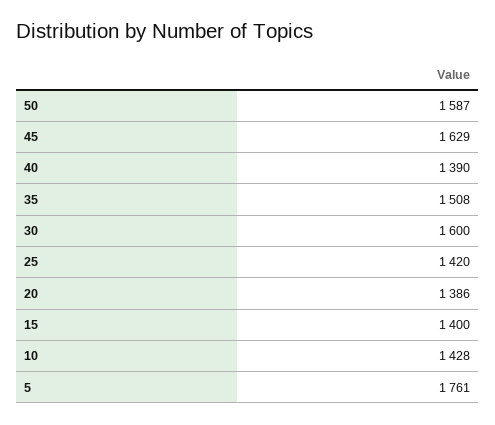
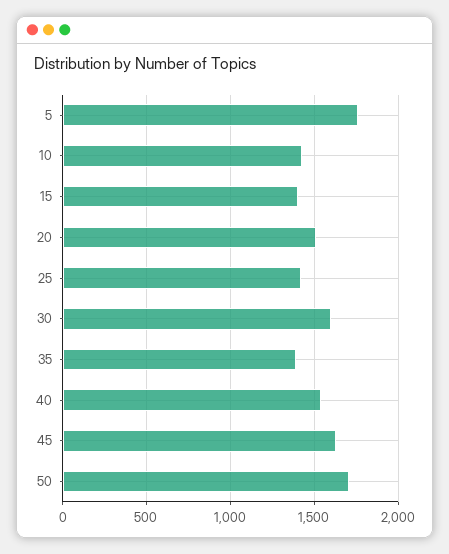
50: 1587 -> 1700
40: 1390 -> 1550
35: 1508 -> 1400
20: 1386 -> 1500

